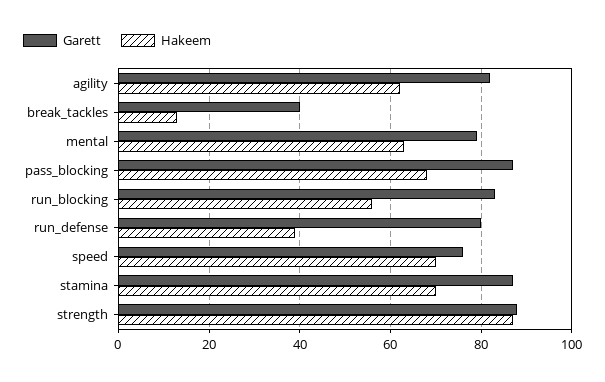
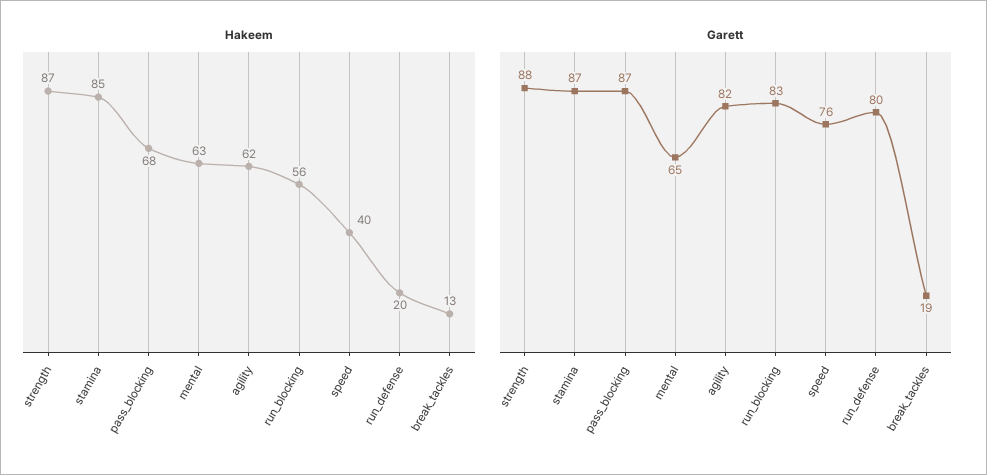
Garett, break_tackles: 40 -> 19
Garett, mental: 80 -> 65
Hakeem, run_defense: 40 -> 20
Hakeem, speed: 70 -> 40
Hakeem, stamina: 70 -> 85

